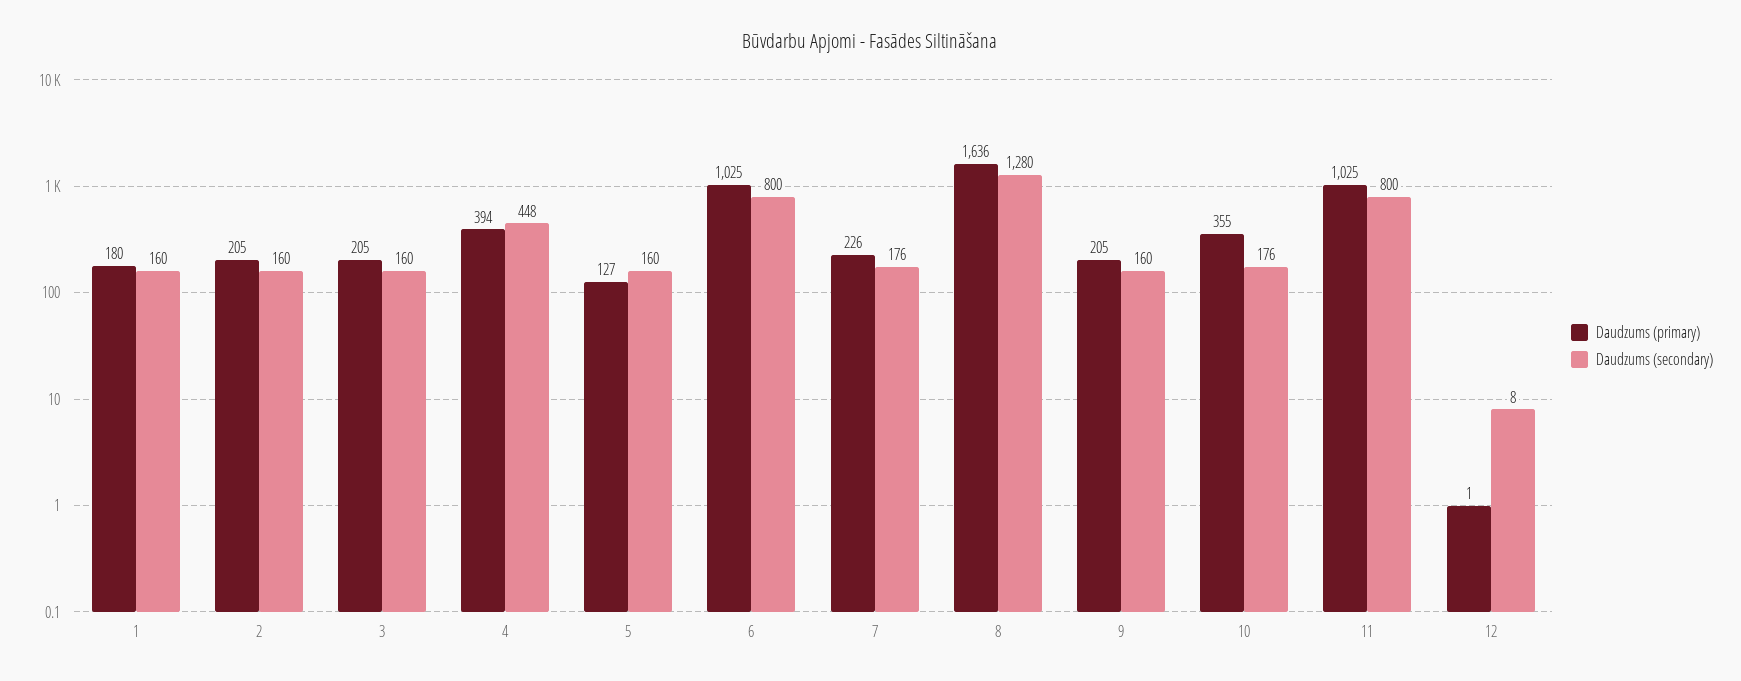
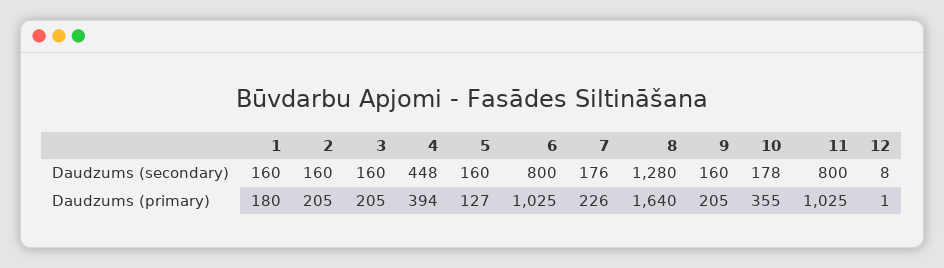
Daudzums (primary), 8: 1636 -> 1640
Daudzums (secondary), 10: 176 -> 178

